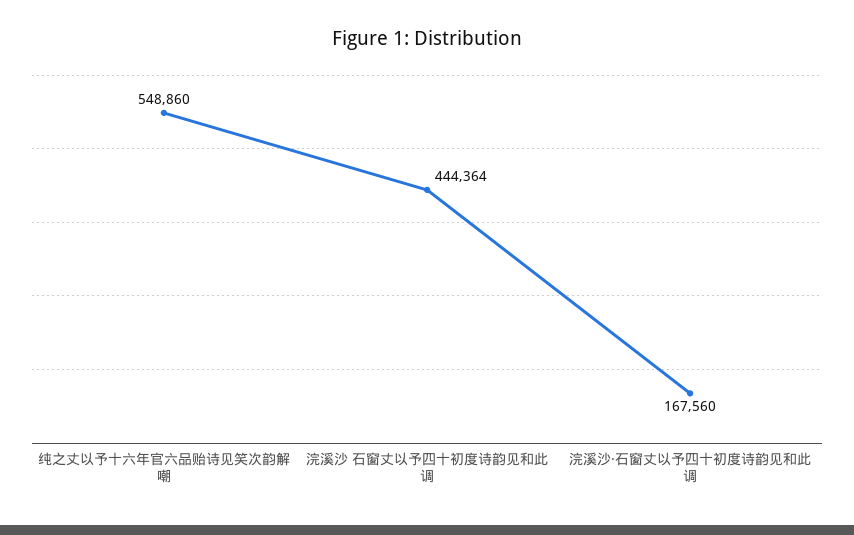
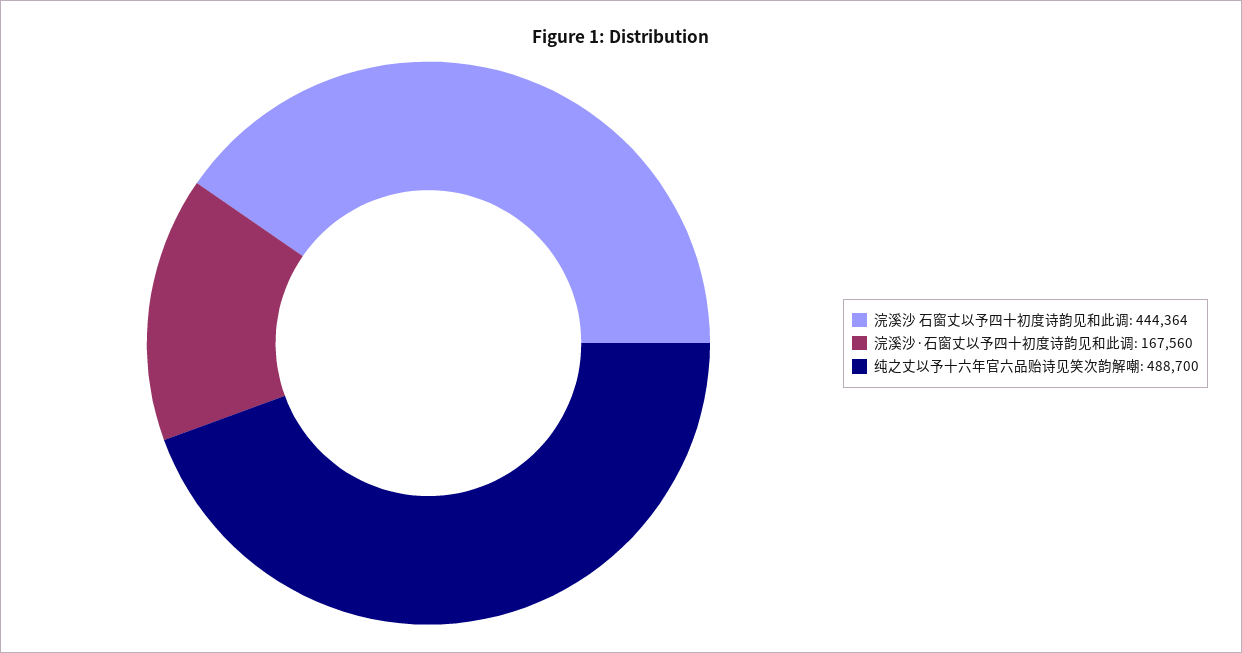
纯之丈以予十六年官六品贻诗见笑次韵解嘲: 548860 -> 488700

